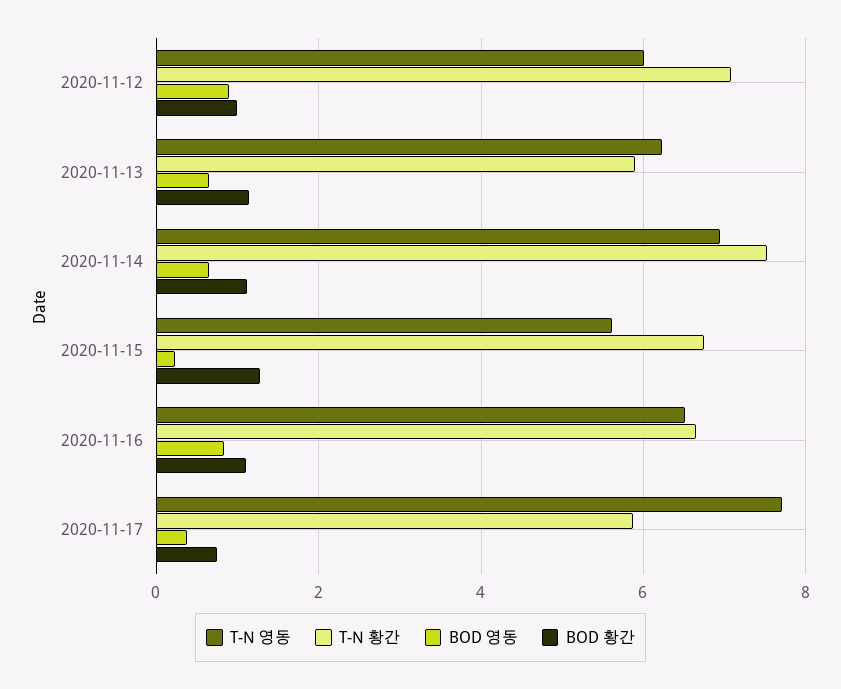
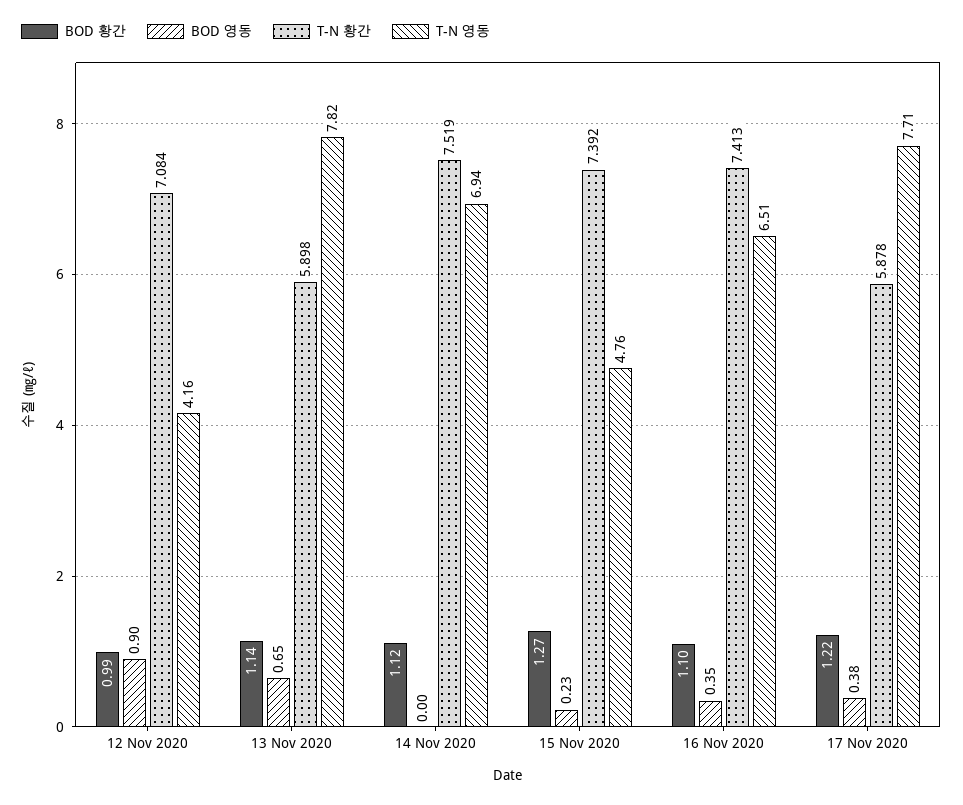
T-N 영동, 2020-11-12: 6 -> 4.16
T-N 영동, 2020-11-13: 6.2 -> 7.82
BOD 영동, 2020-11-14: 0.6 -> 0
T-N 영동, 2020-11-15: 5.6 -> 4.76
T-N 황간, 2020-11-15: 6.8 -> 7.392
T-N 황간, 2020-11-16: 6.6 -> 7.413
BOD 영동, 2020-11-16: 0.8 -> 0.35
BOD 황간, 2020-11-17: 0.8 -> 1.22

